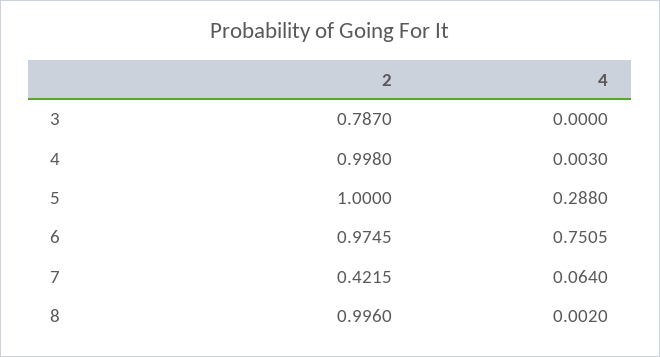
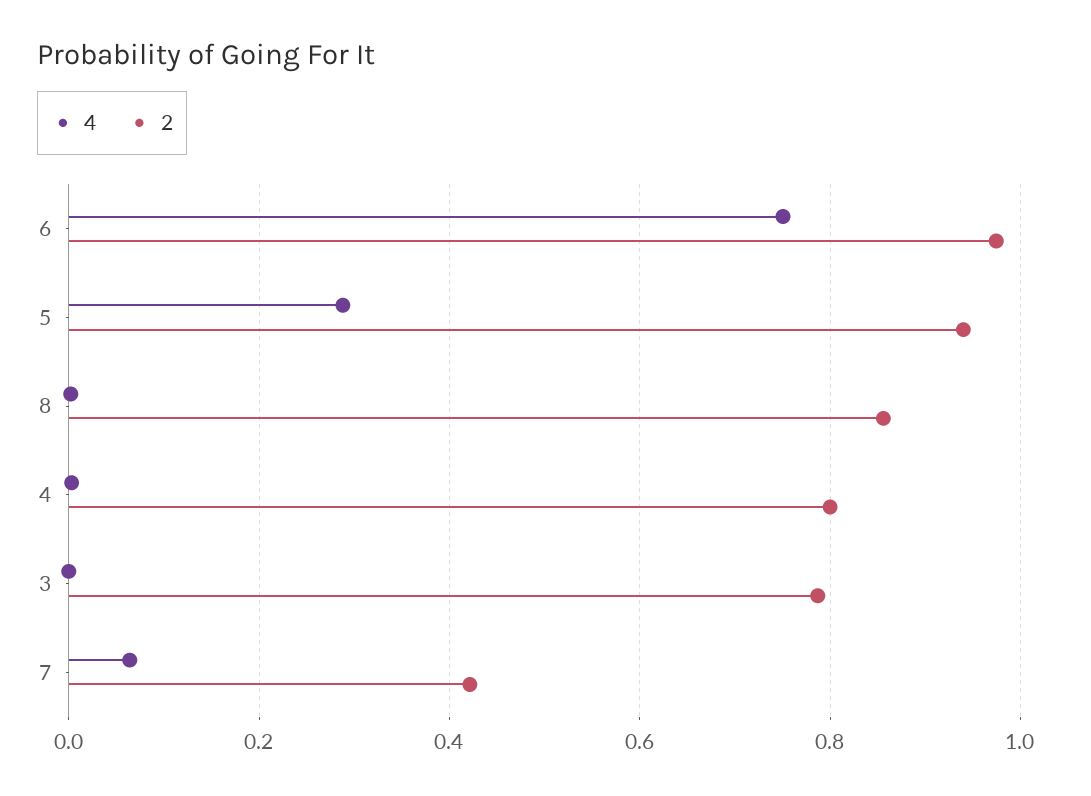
2, 4: 0.998 -> 0.8
2, 5: 1 -> 0.94
2, 8: 0.996 -> 0.86

